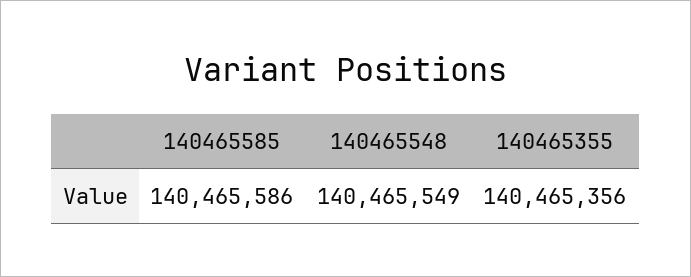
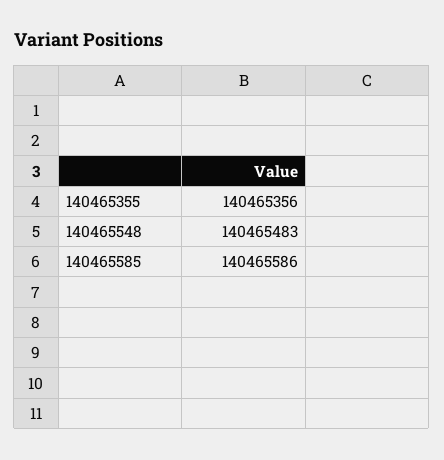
140465548: 140465549 -> 140465483

